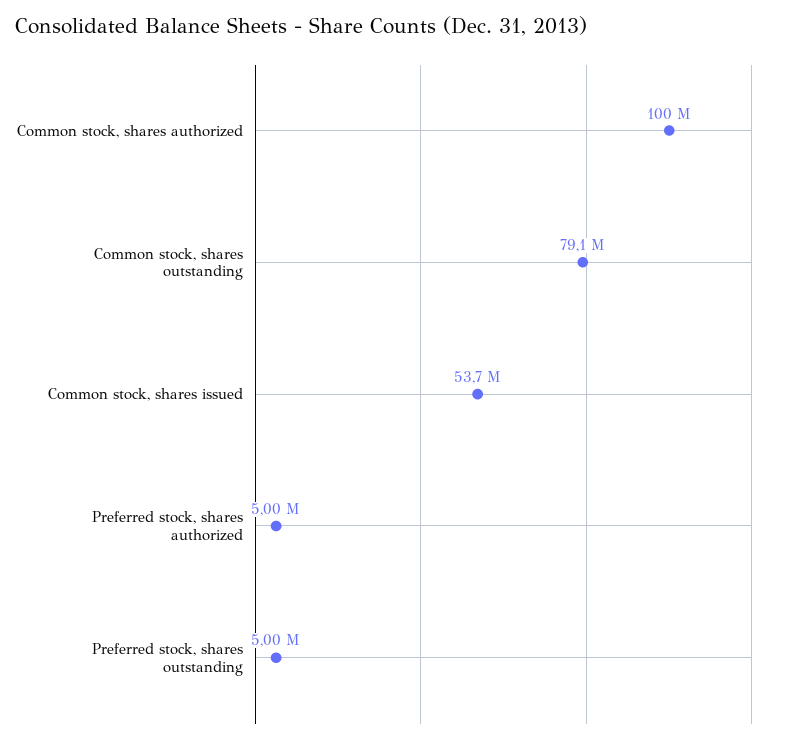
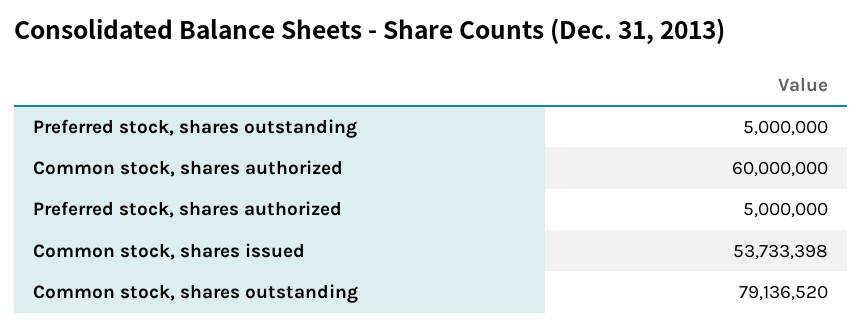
Common stock, shares authorized: 100000000 -> 60000000

